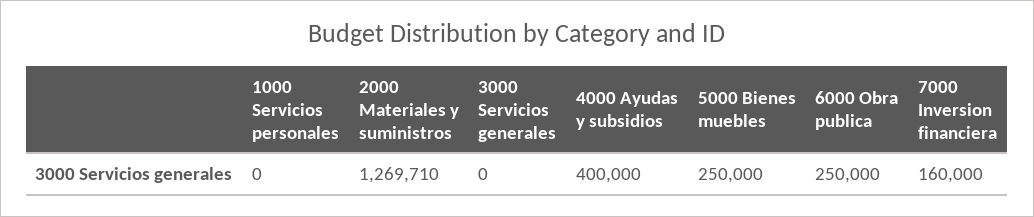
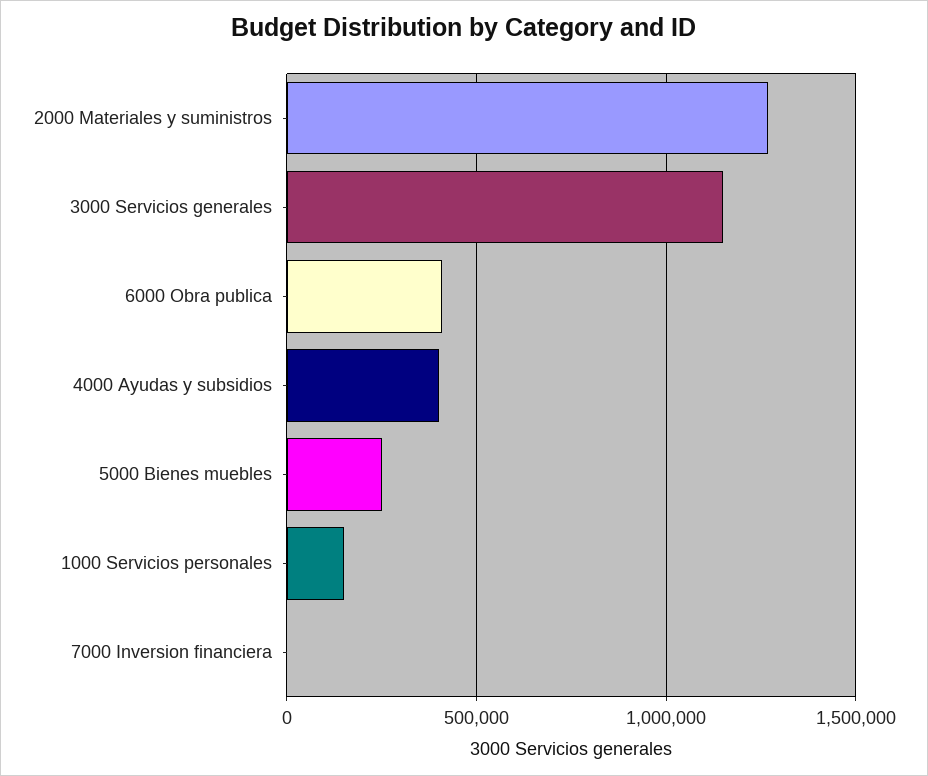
1000 Servicios personales: 0 -> 150000
3000 Servicios generales: 0 -> 1150000
6000 Obra publica: 250000 -> 400000
7000 Inversion financiera: 160000 -> 0

